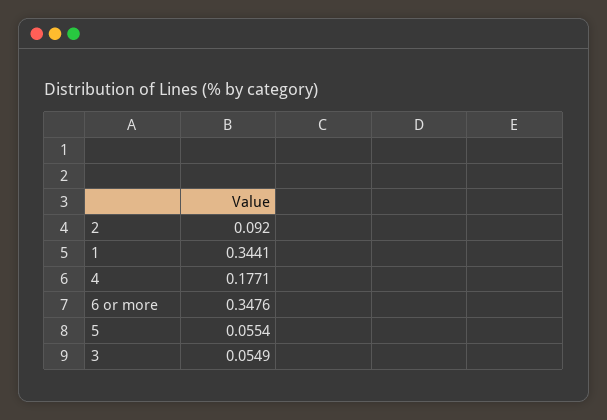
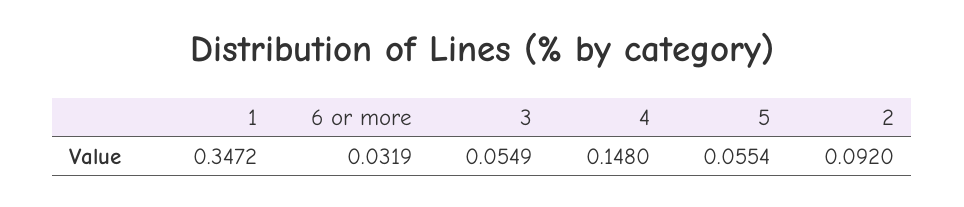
1: 0.3441 -> 0.3472
4: 0.1771 -> 0.148
6 or more: 0.3476 -> 0.0319

